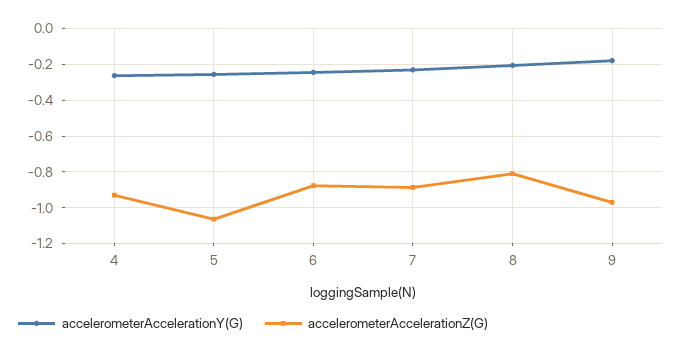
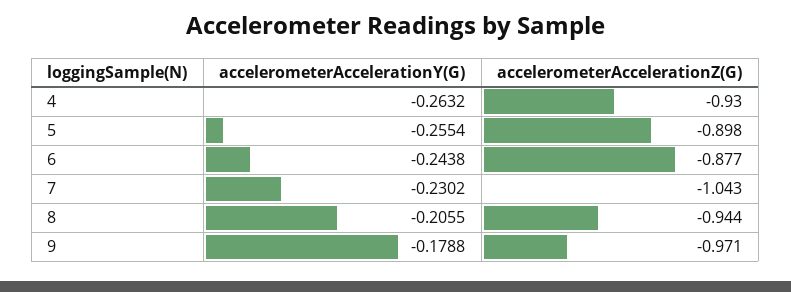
accelerometerAccelerationZ(G), 5: -1.05 -> -0.898
accelerometerAccelerationZ(G), 7: -0.9 -> -1.043
accelerometerAccelerationZ(G), 8: -0.8 -> -0.944

